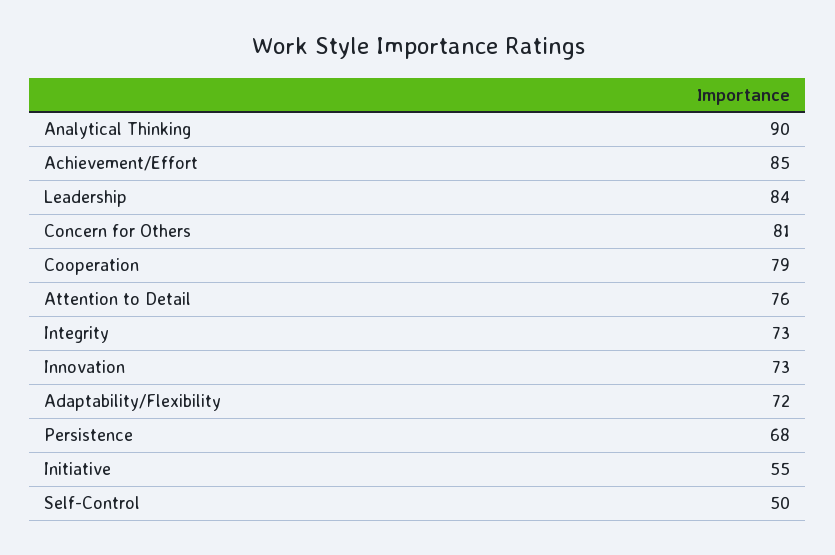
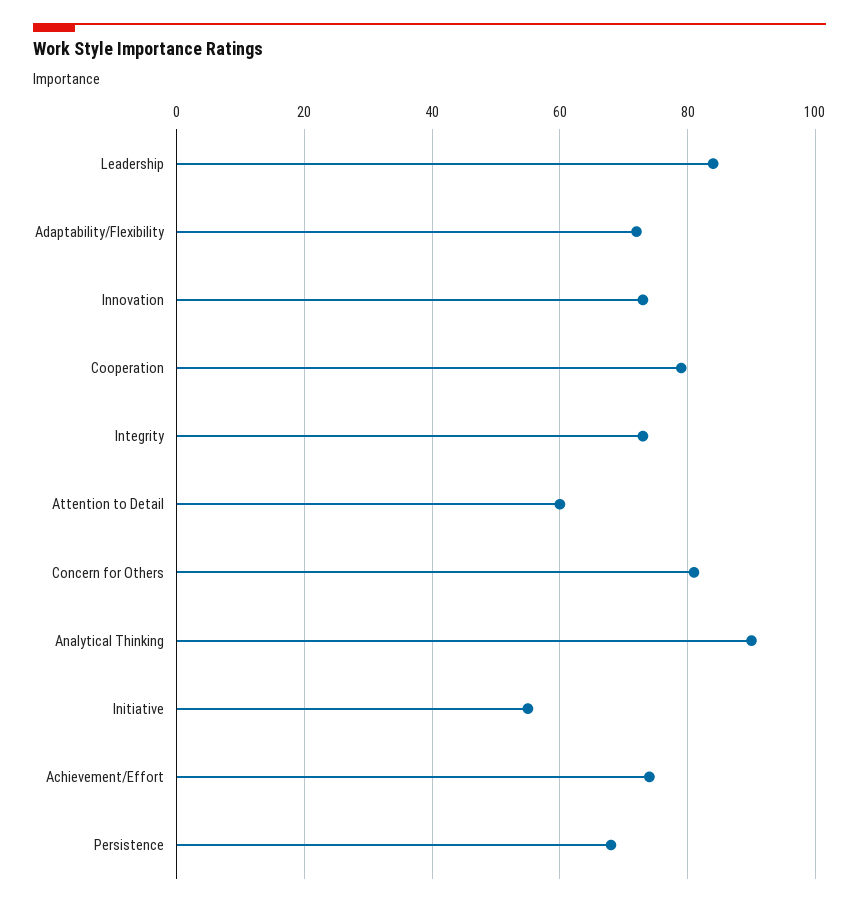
Achievement/Effort: 85 -> 75
Attention to Detail: 76 -> 60
Self-Control: 50 -> none

